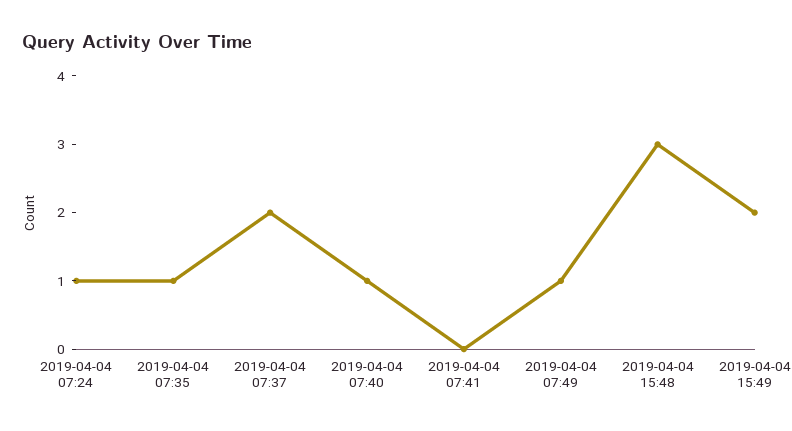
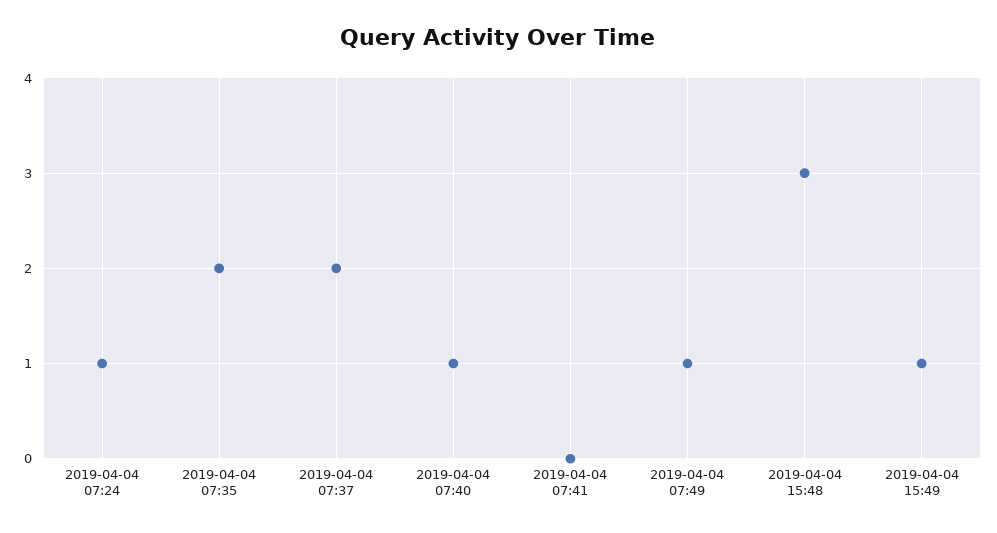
2019-04-04 07:35: 1 -> 2
2019-04-04 15:49: 2 -> 1

